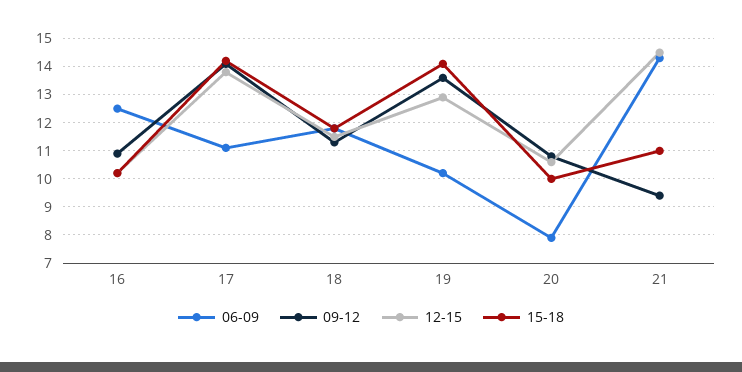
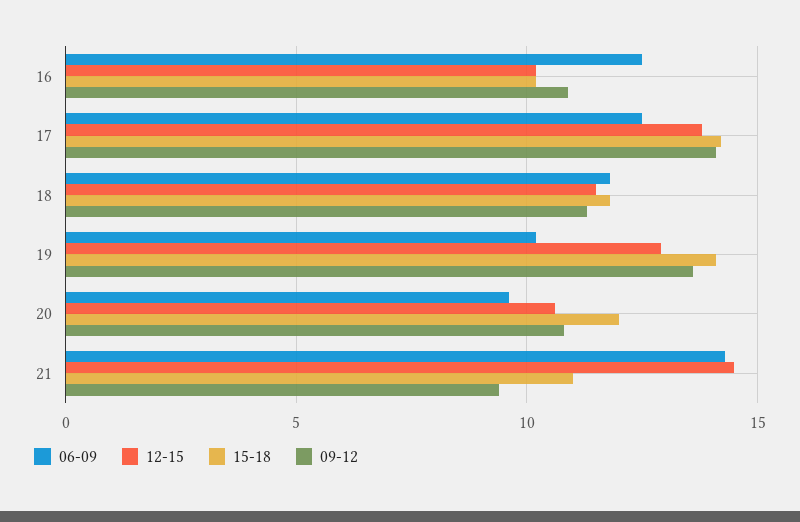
06-09, 17: 11 -> 12.5
06-09, 20: 8 -> 9.5
15-18, 20: 10 -> 12

